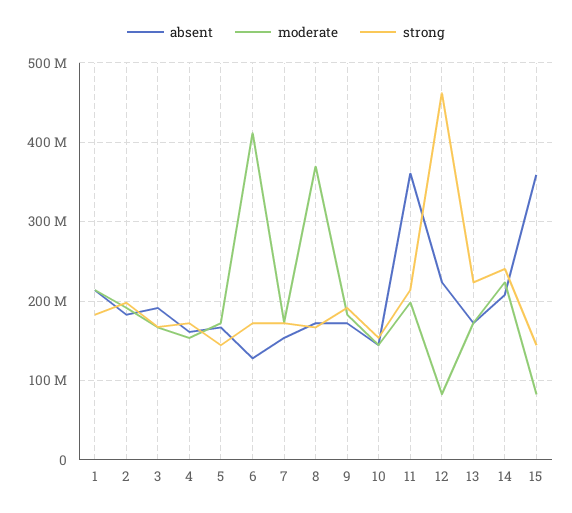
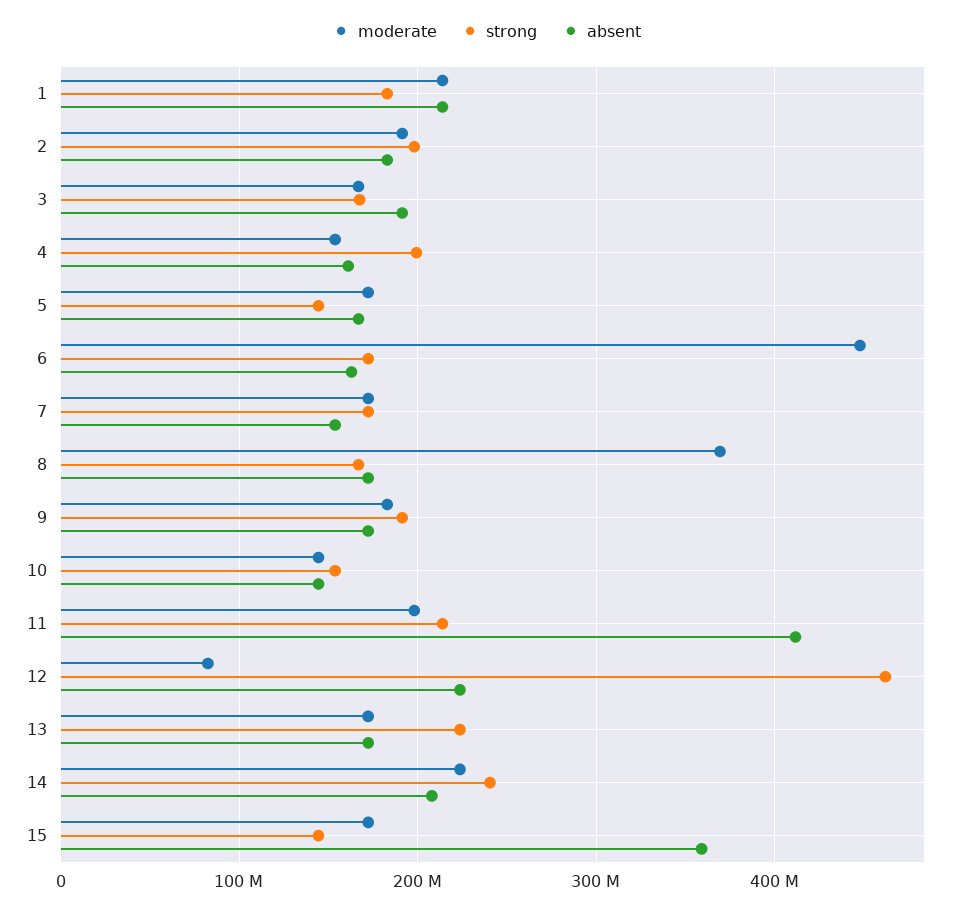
strong, 4: 170000000 -> 200000000
absent, 6: 130000000 -> 160000000
moderate, 6: 410000000 -> 450000000
absent, 11: 360000000 -> 410000000
moderate, 15: 80000000 -> 170000000

